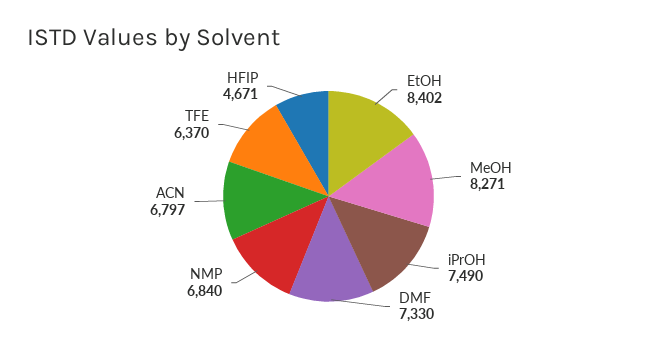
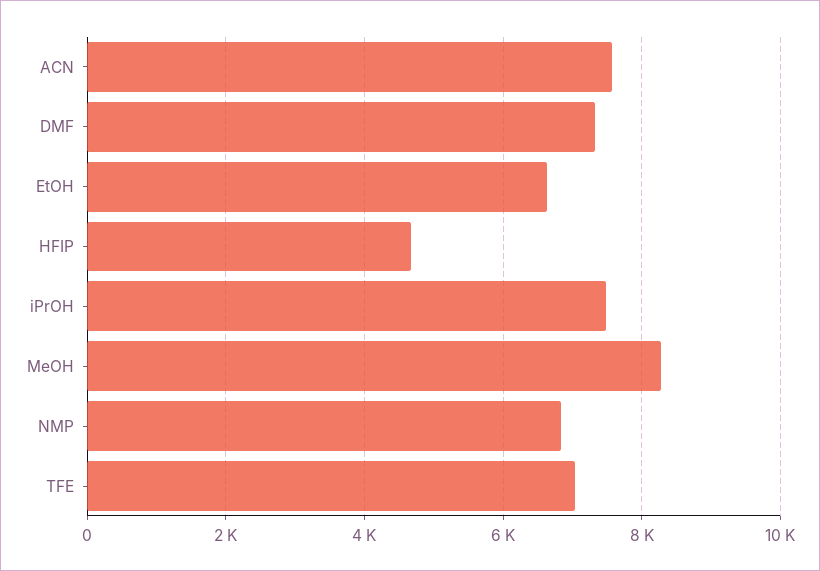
EtOH: 8402 -> 6600
ACN: 6797 -> 7600
TFE: 6370 -> 7000

